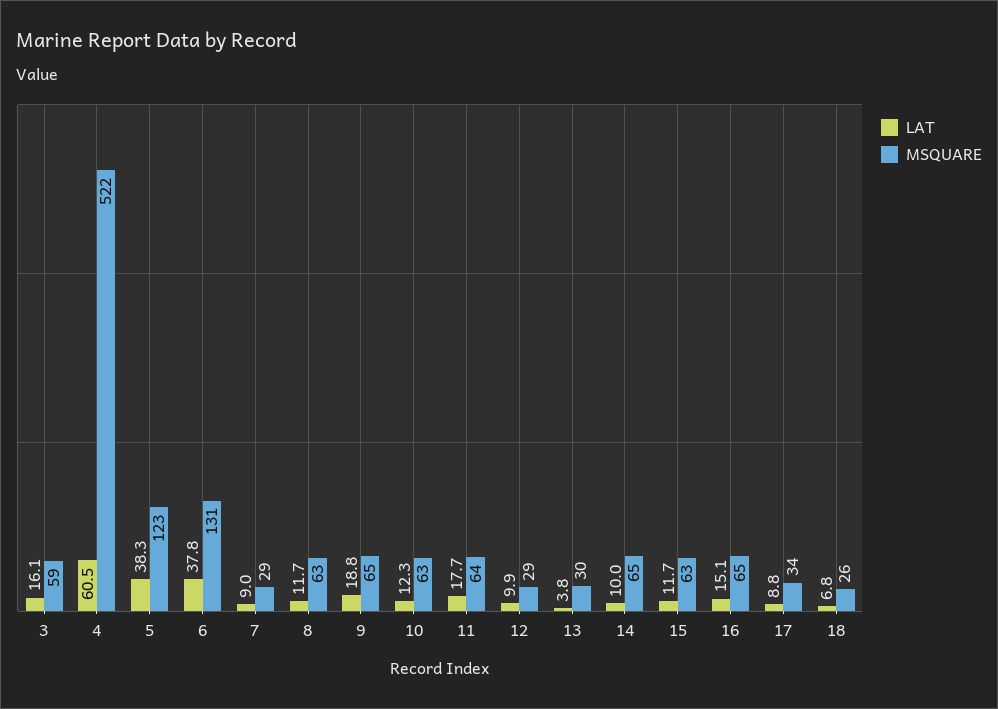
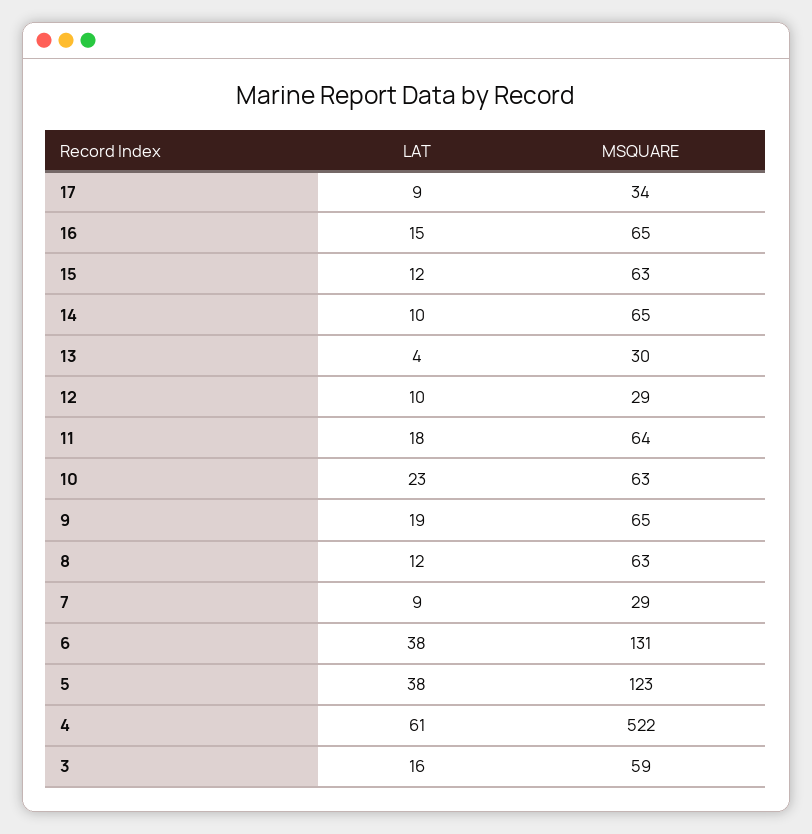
LAT, 10: 12.3 -> 23
LAT, 18: 6.8 -> none
MSQUARE, 18: 26 -> none

